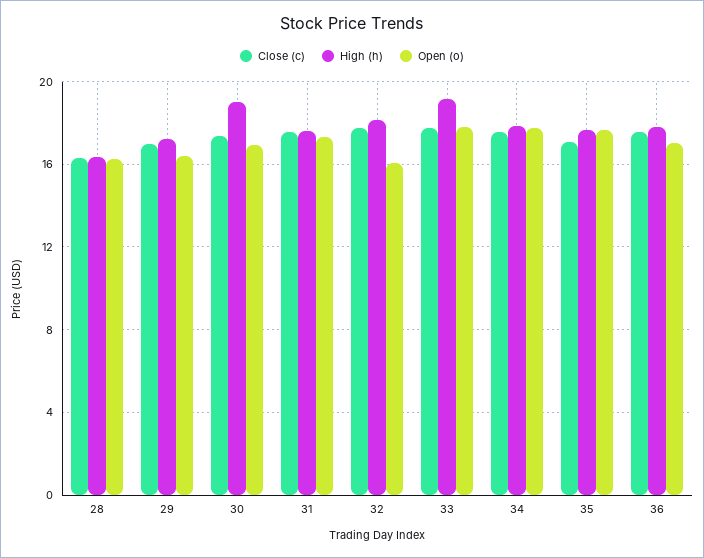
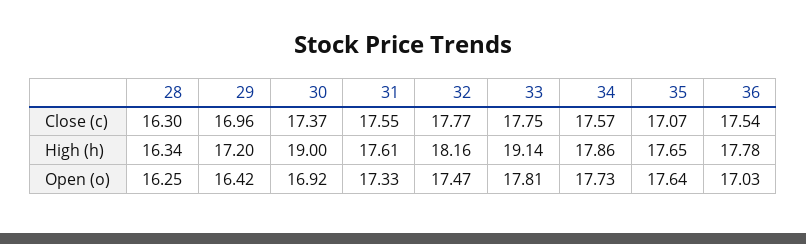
Open (o), 32: 16 -> 17.47

